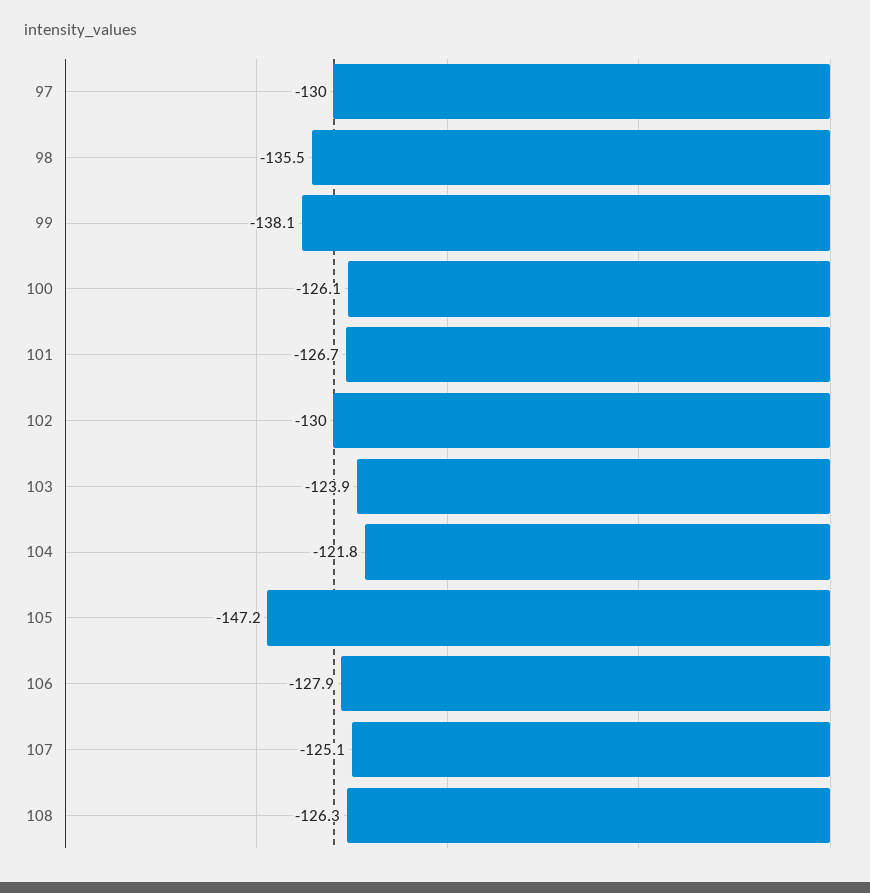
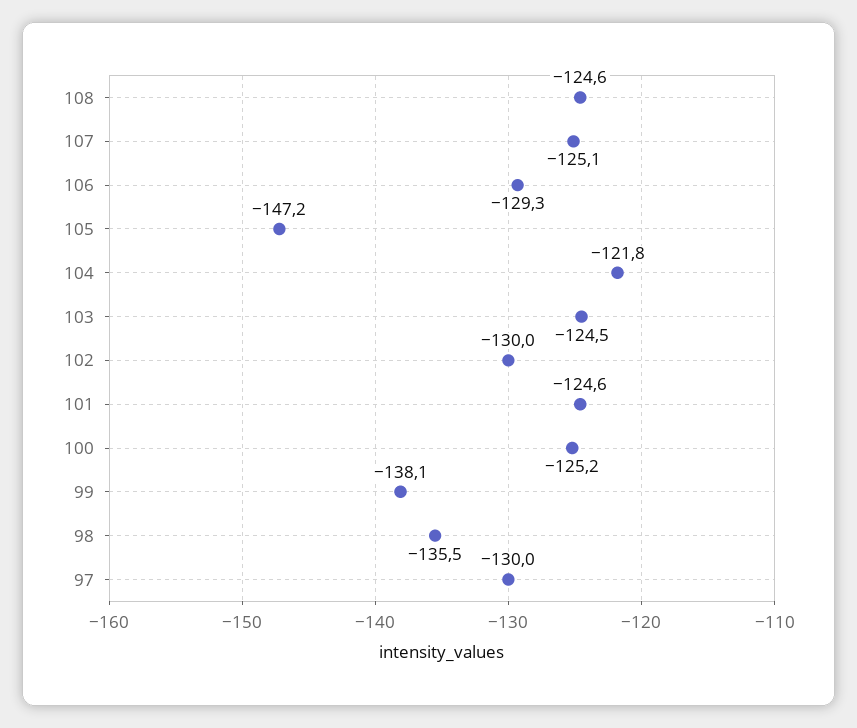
100: -126.1 -> -125.2
101: -126.7 -> -124.6
103: -123.9 -> -124.5
106: -127.9 -> -129.3
108: -126.3 -> -124.6

